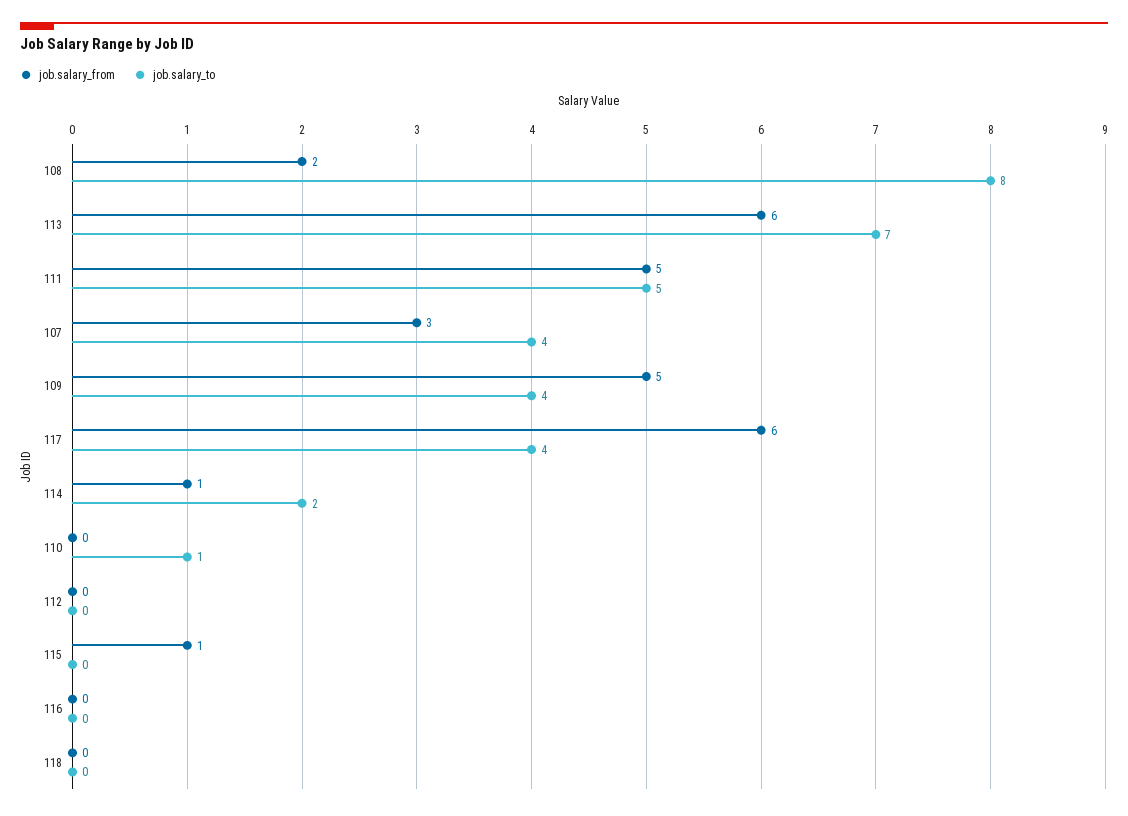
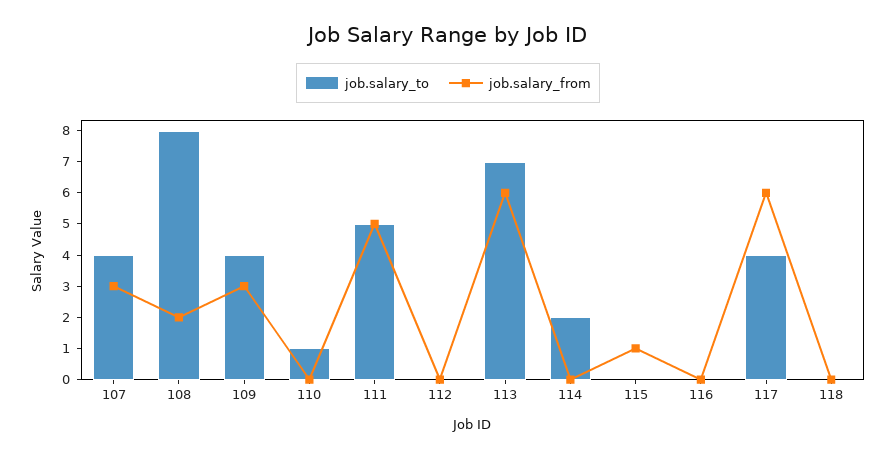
job.salary_from, 109: 5 -> 3
job.salary_from, 114: 1 -> 0

